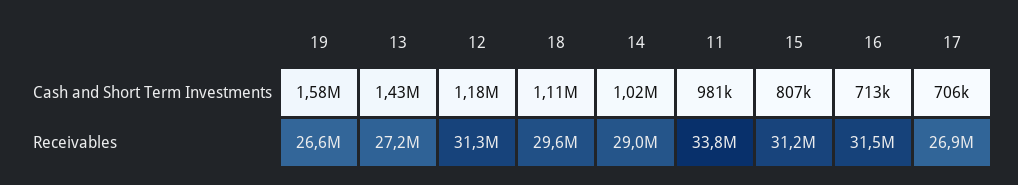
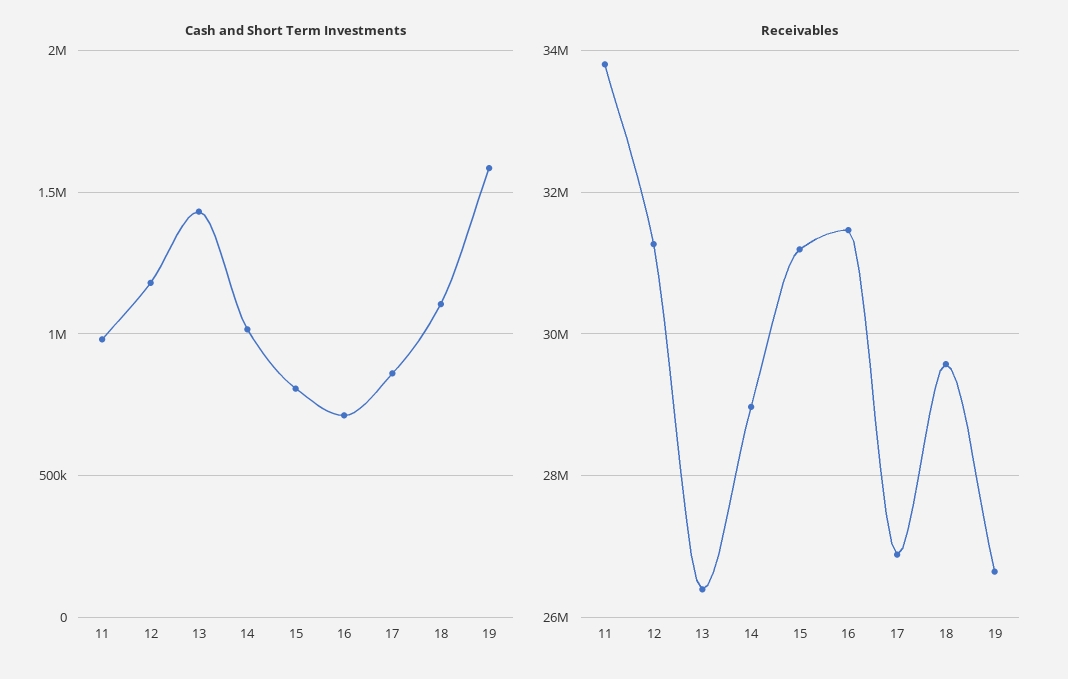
Cash and Short Term Investments, 17: 706000 -> 850000
Receivables, 13: 27200000 -> 26400000

